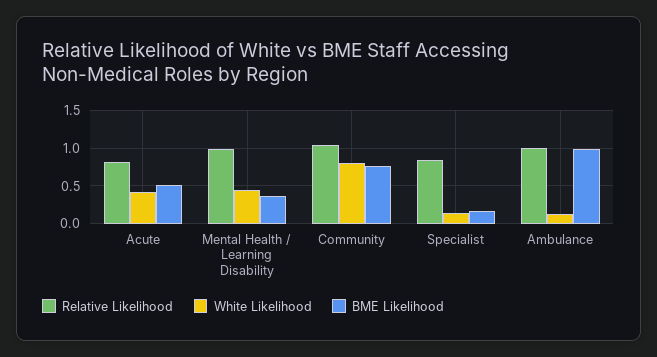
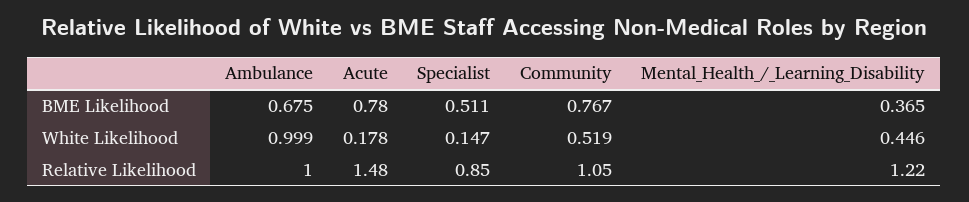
Relative Likelihood, Acute: 0.8 -> 1.48
White Likelihood, Acute: 0.4 -> 0.178
BME Likelihood, Acute: 0.5 -> 0.78
Relative Likelihood, Mental Health / Learning Disability: 1 -> 1.22
White Likelihood, Community: 0.8 -> 0.519
BME Likelihood, Specialist: 0.2 -> 0.511
White Likelihood, Ambulance: 0.1 -> 0.999
BME Likelihood, Ambulance: 1 -> 0.675

